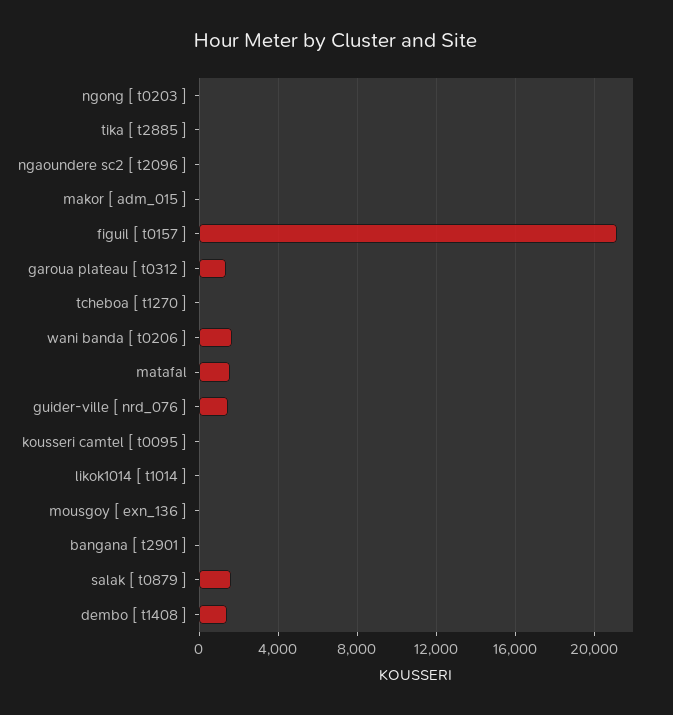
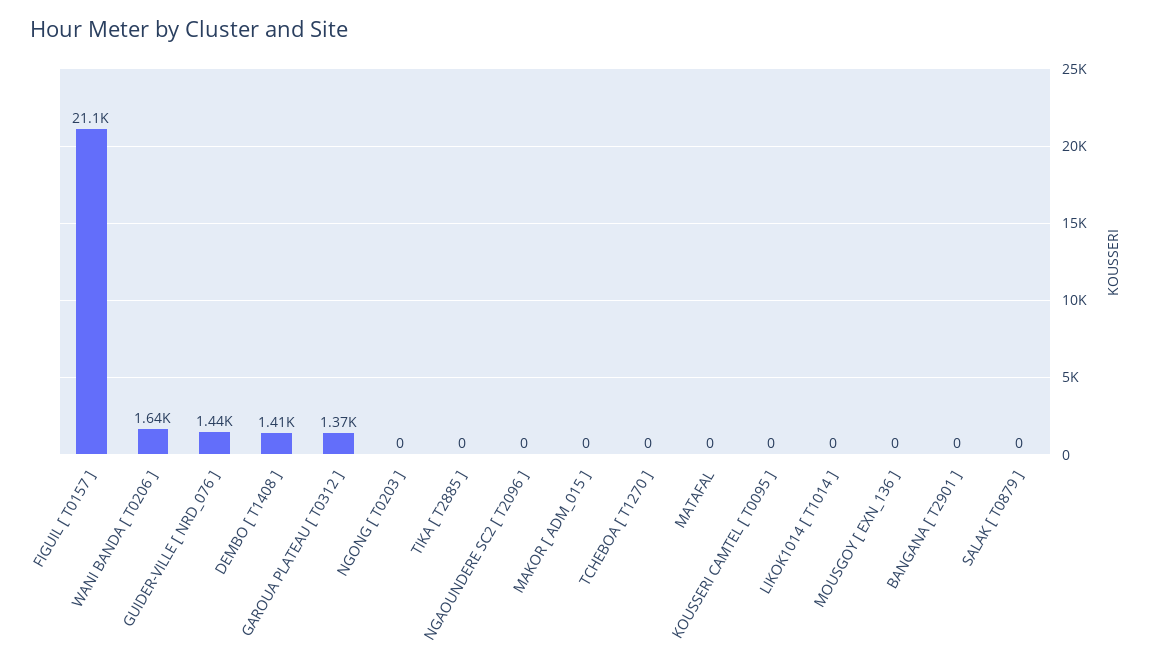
matafal: 1500 -> 0
salak [ t0879 ]: 1500 -> 0

